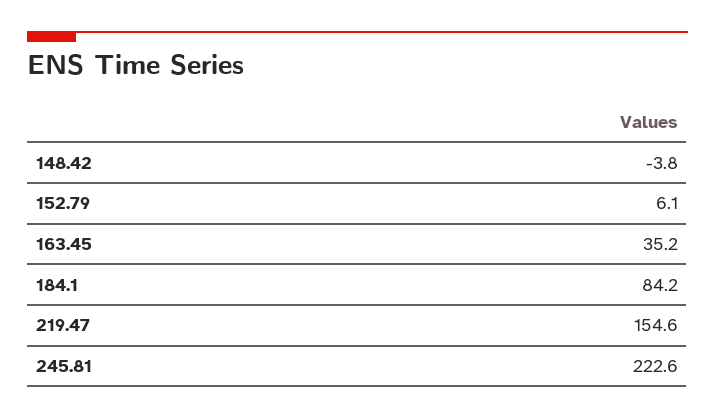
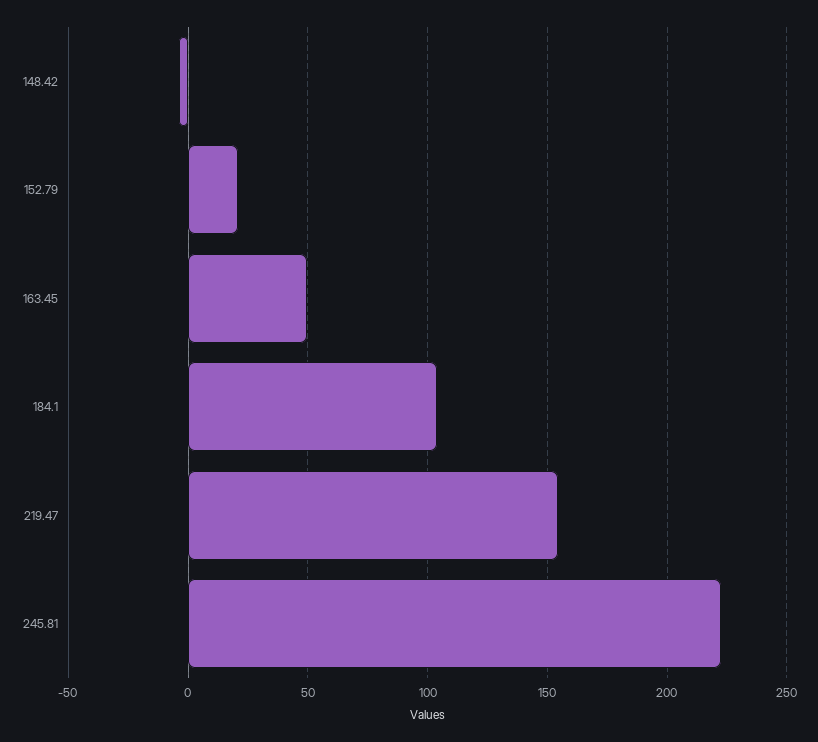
152.79: 6.1 -> 20
163.45: 35.2 -> 50
184.1: 84.2 -> 105

